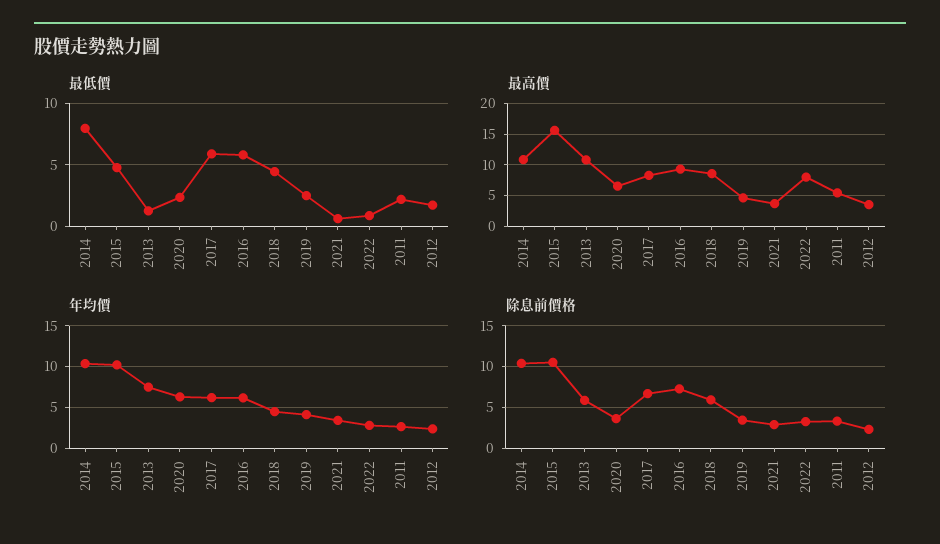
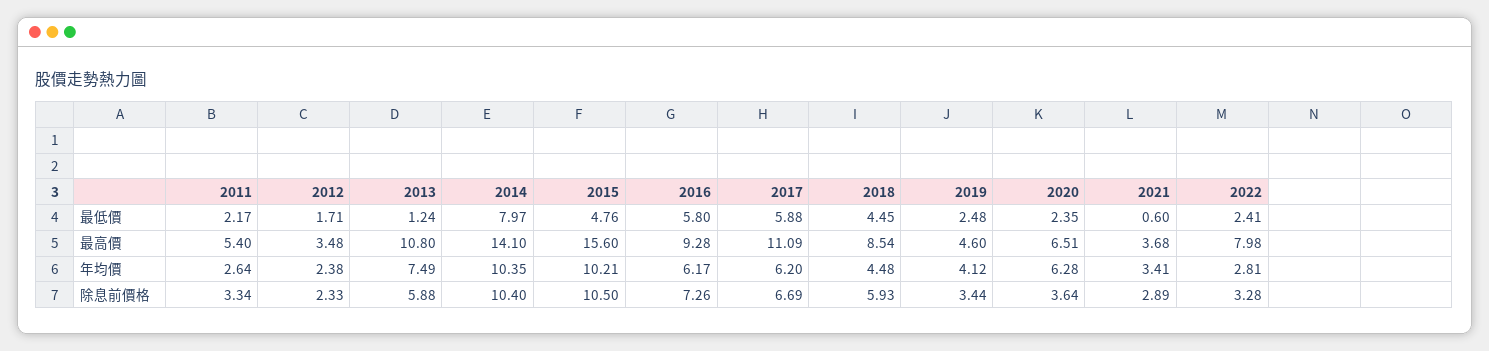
最低價, 2022: 1 -> 2.41
最高價, 2014: 11 -> 14.1
最高價, 2017: 8 -> 11.09

